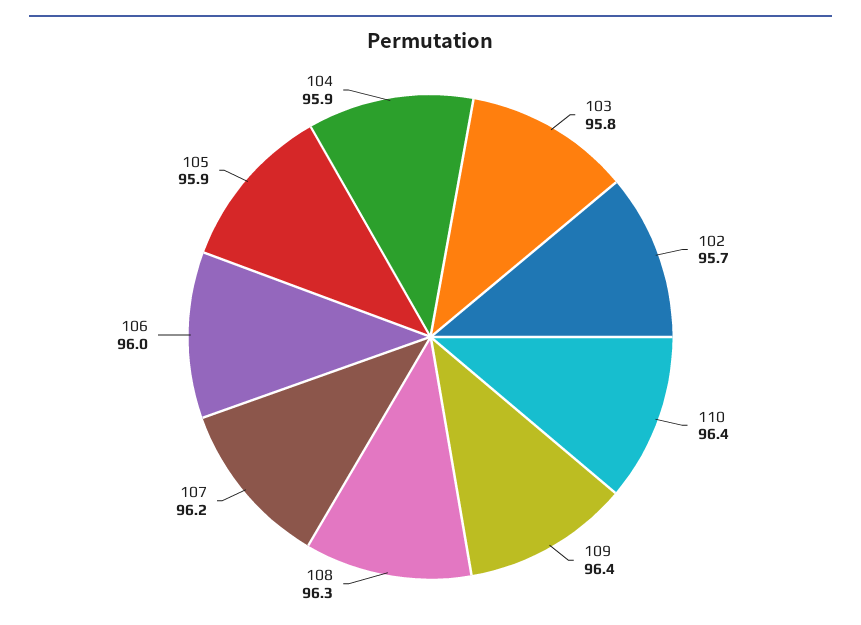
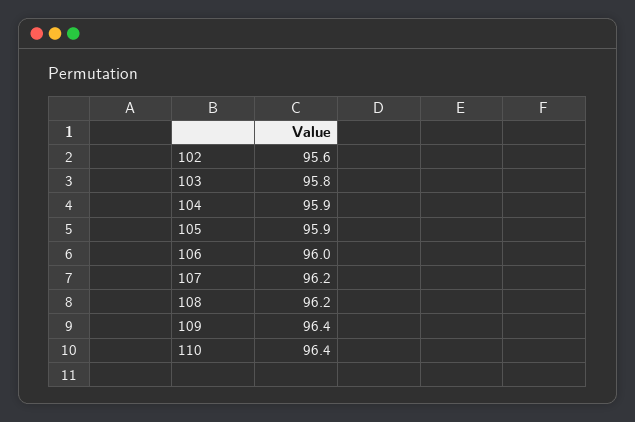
102: 95.7 -> 95.6
108: 96.3 -> 96.2

